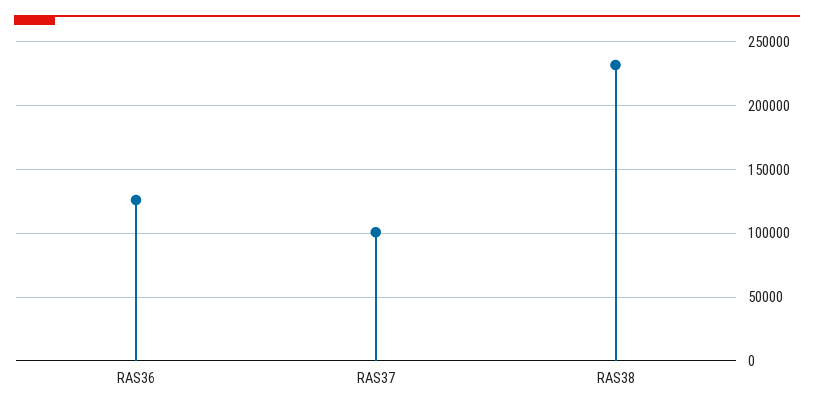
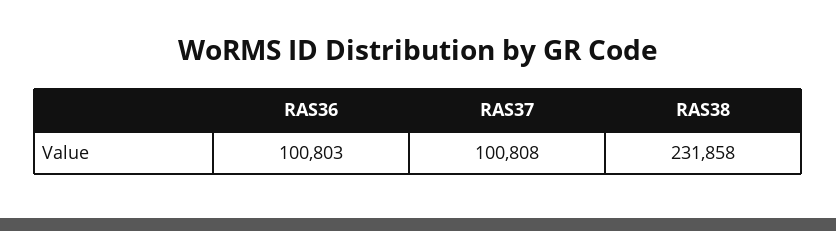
RAS36: 125000 -> 100803

